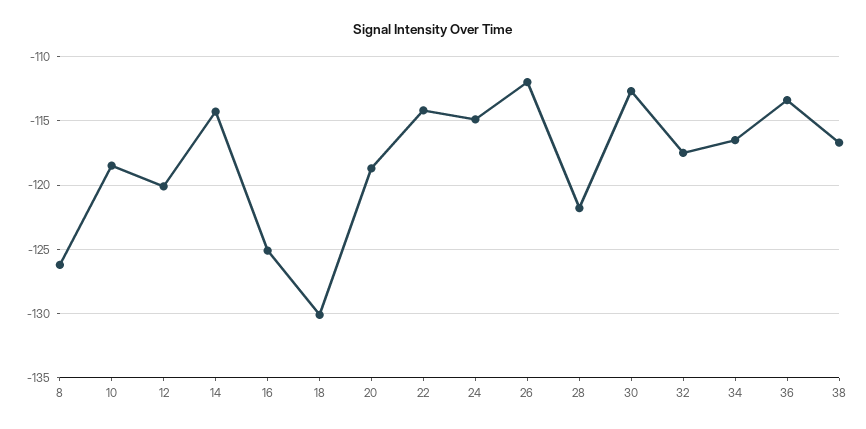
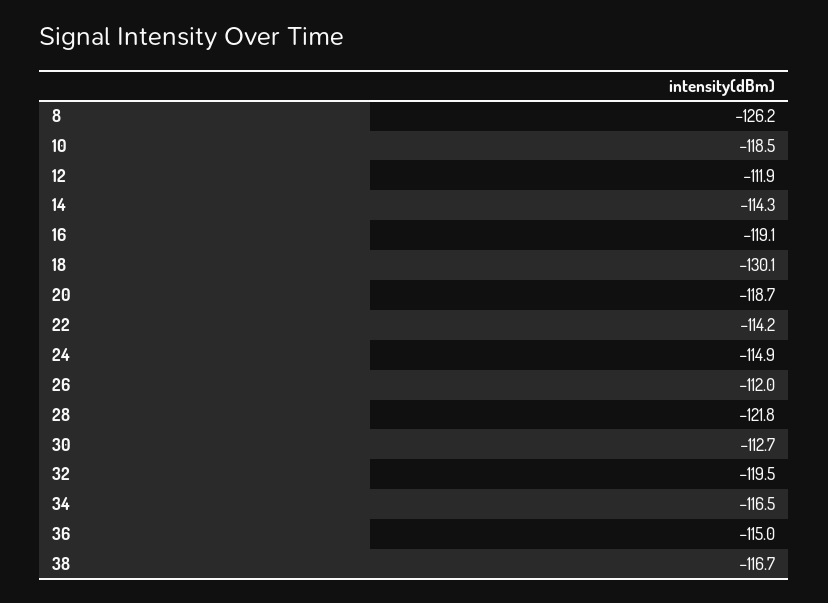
12: -120 -> -111.9
16: -125 -> -119.1
32: -117.5 -> -119.5
36: -113.5 -> -115

